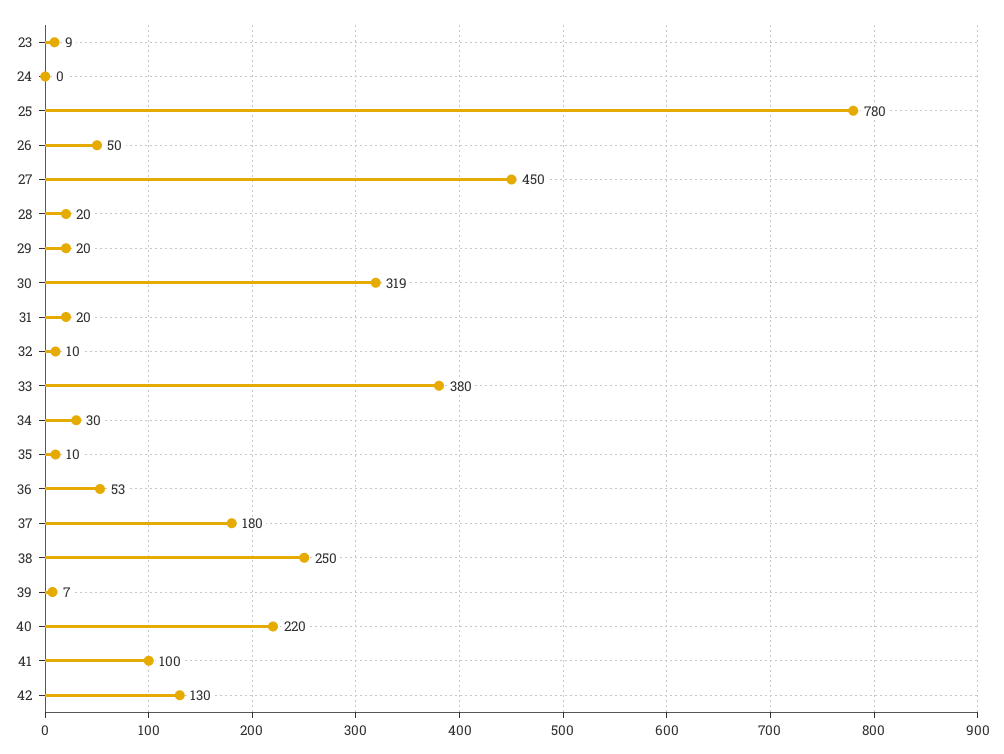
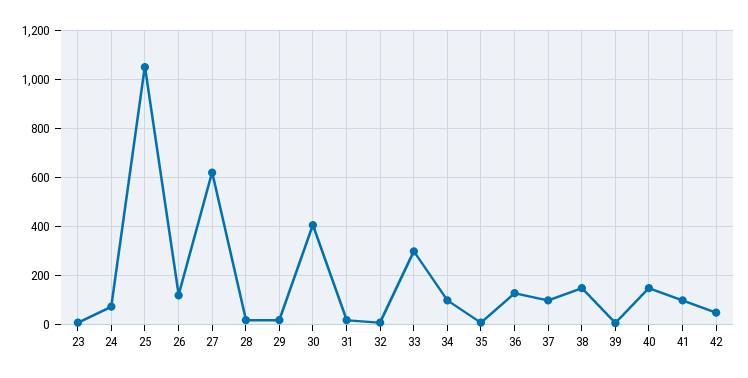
24: 0 -> 75
25: 780 -> 1050
26: 50 -> 125
27: 450 -> 625
30: 319 -> 400
33: 380 -> 300
34: 30 -> 100
36: 53 -> 125
37: 180 -> 100
38: 250 -> 150
40: 220 -> 150
42: 130 -> 50

